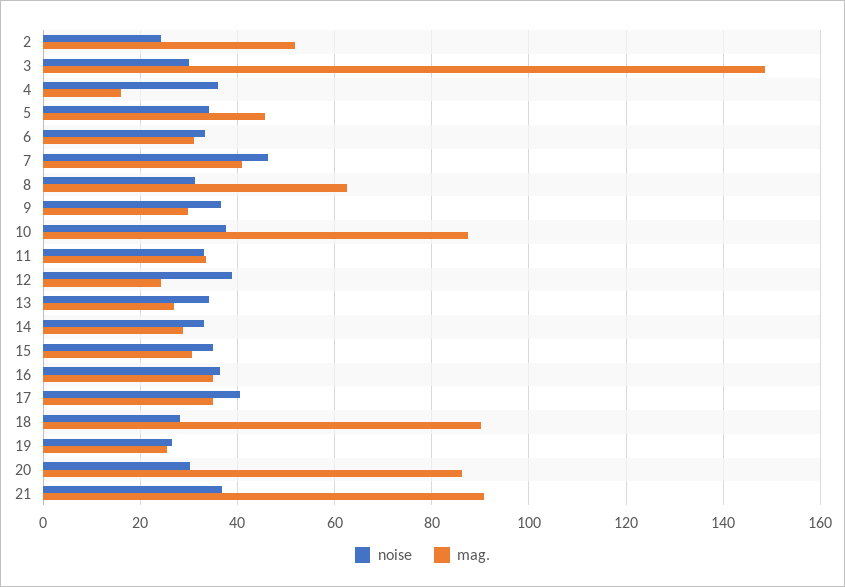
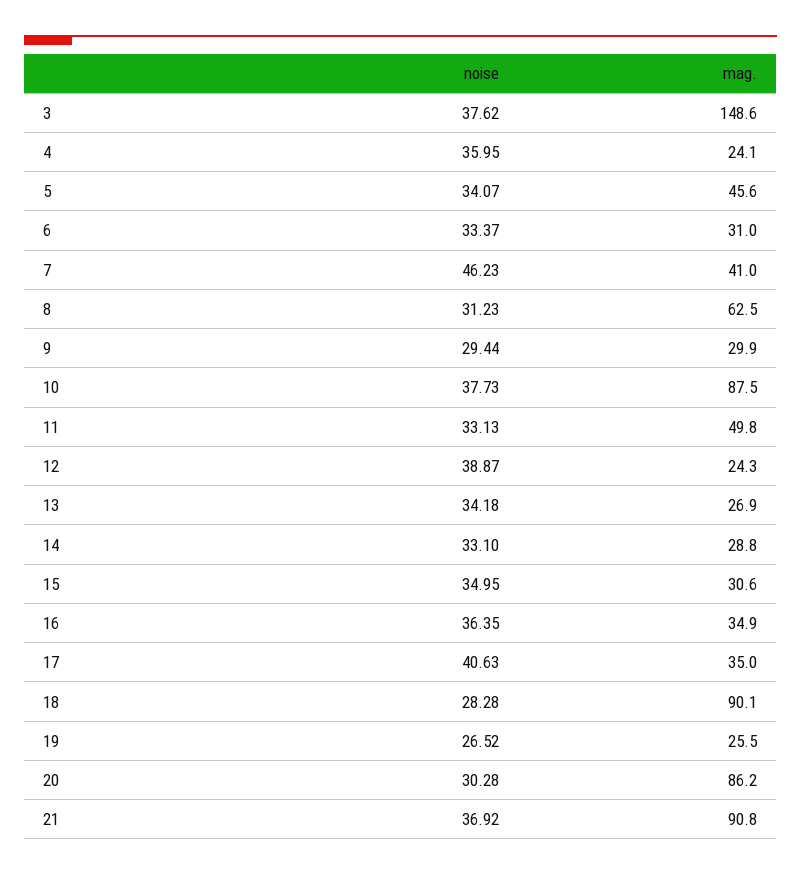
noise, 2: 24 -> none
mag., 2: 52 -> none
noise, 3: 30 -> 37.62
mag., 4: 16 -> 24.1
noise, 9: 36 -> 29.44
mag., 11: 34 -> 49.8

